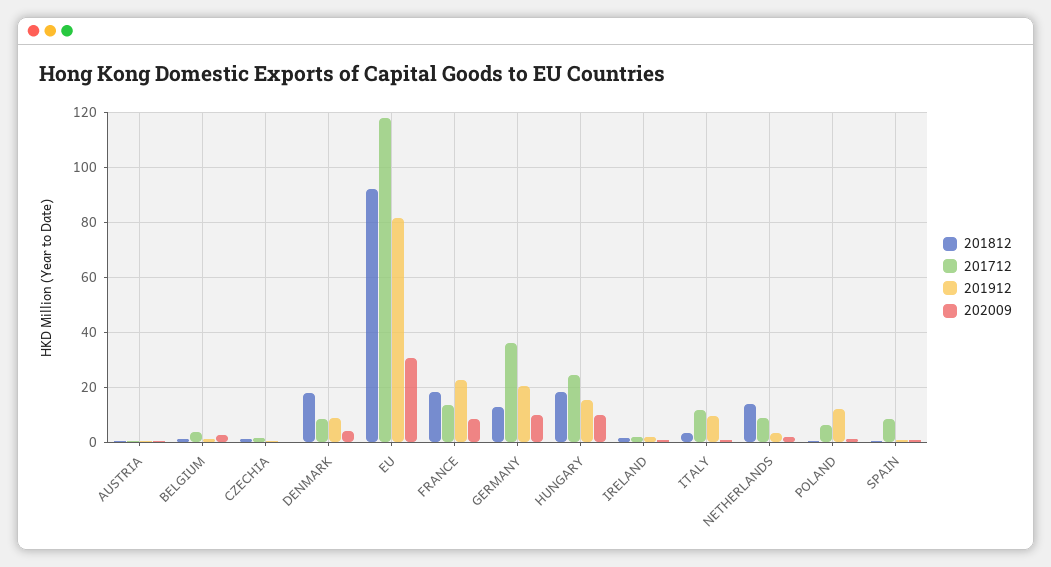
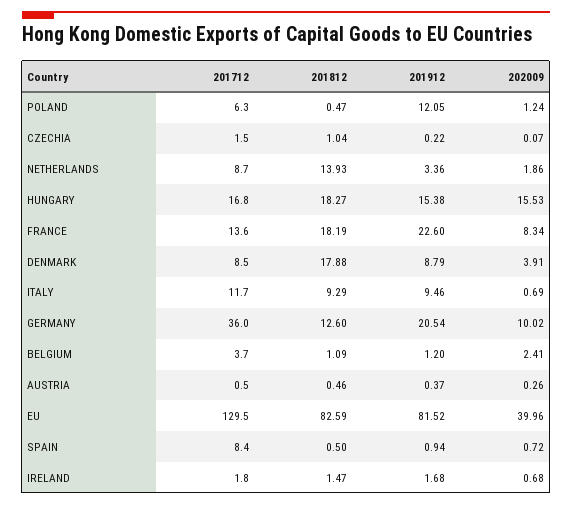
201812, EU: 92.5 -> 82.59
201712, EU: 117.5 -> 129.5
202009, EU: 30 -> 39.96
201712, HUNGARY: 25 -> 16.8
202009, HUNGARY: 10 -> 15.53
201812, ITALY: 2.5 -> 9.29

